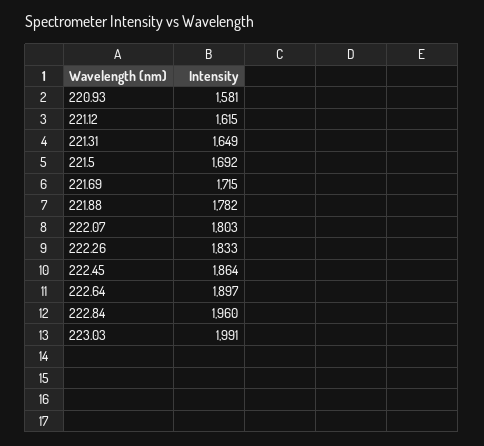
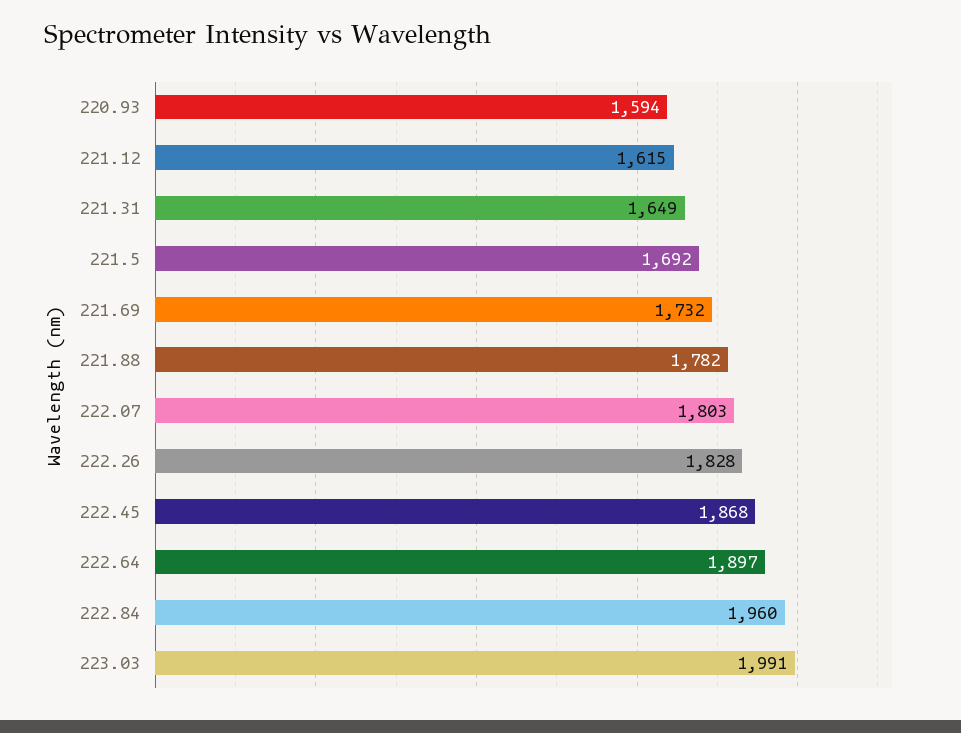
220.93: 1581 -> 1594
221.69: 1715 -> 1732
222.26: 1833 -> 1828
222.45: 1864 -> 1868

